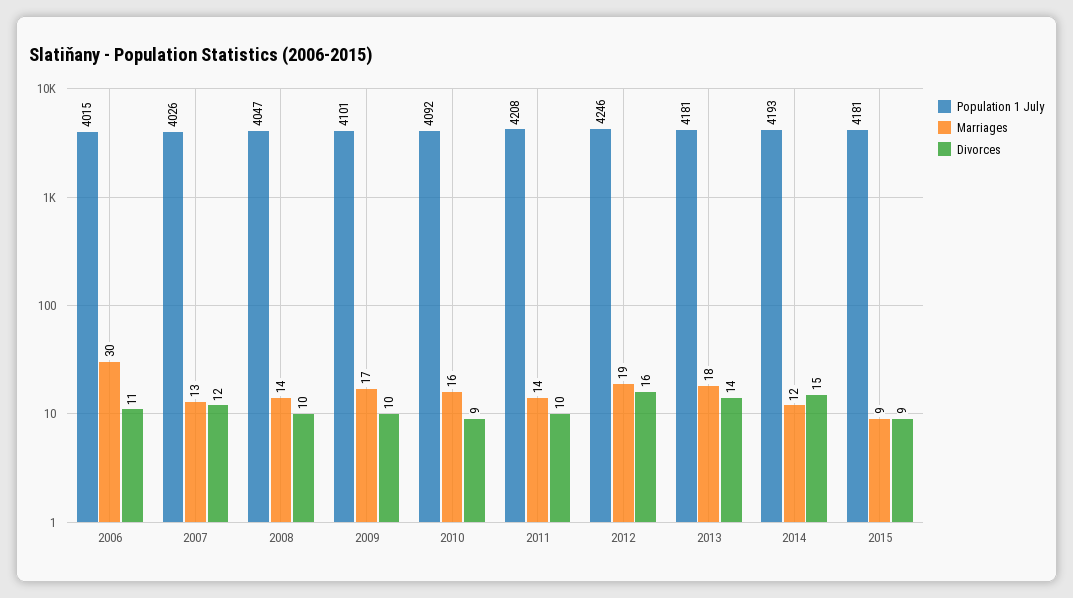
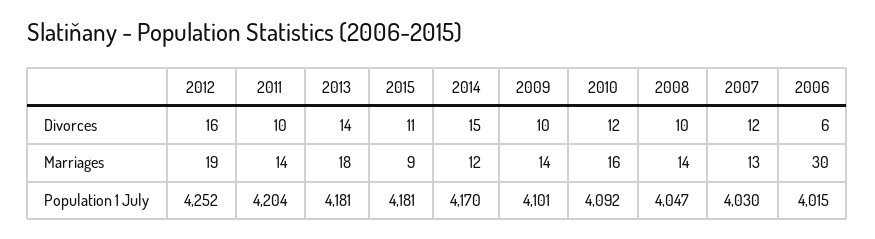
Divorces, 2006: 11 -> 6
Population 1 July, 2007: 4026 -> 4030
Marriages, 2009: 17 -> 14
Divorces, 2010: 9 -> 12
Population 1 July, 2011: 4208 -> 4204
Population 1 July, 2012: 4246 -> 4252
Population 1 July, 2014: 4193 -> 4170
Divorces, 2015: 9 -> 11

